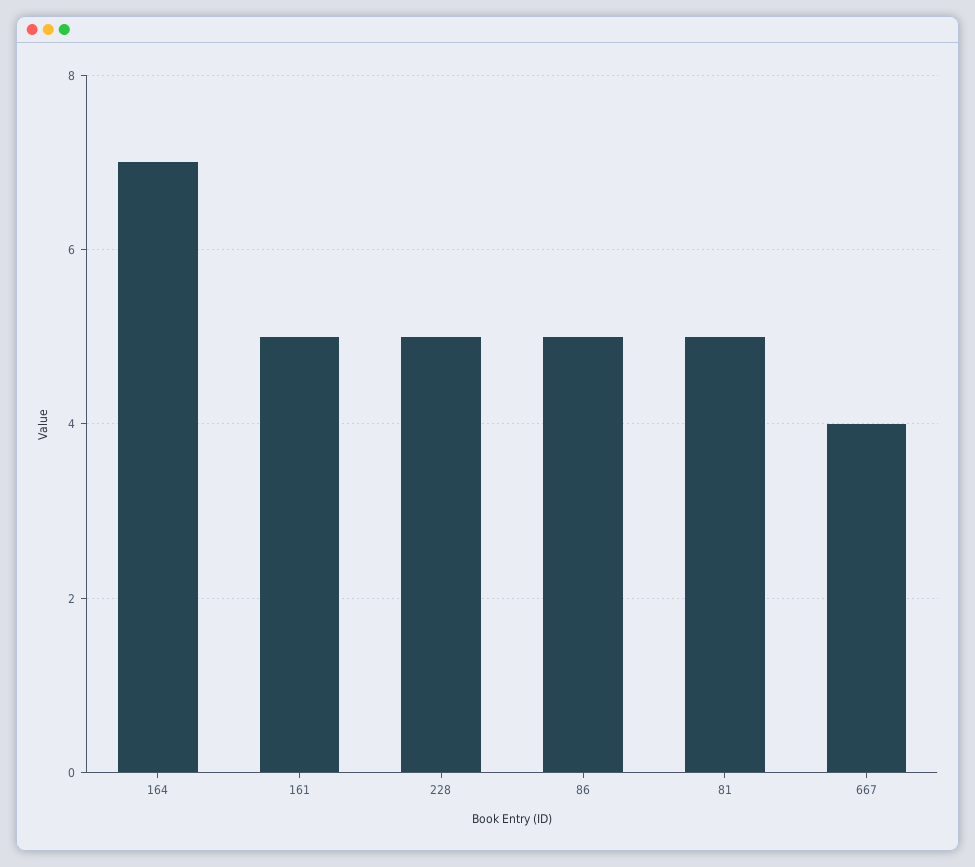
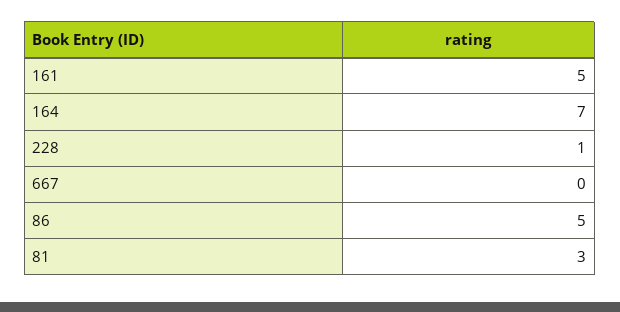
228: 5 -> 1
81: 5 -> 3
667: 4 -> 0

